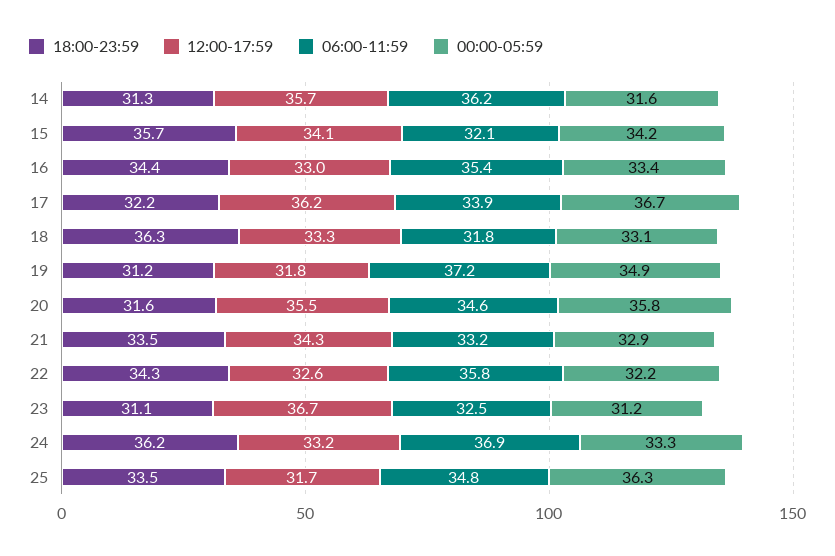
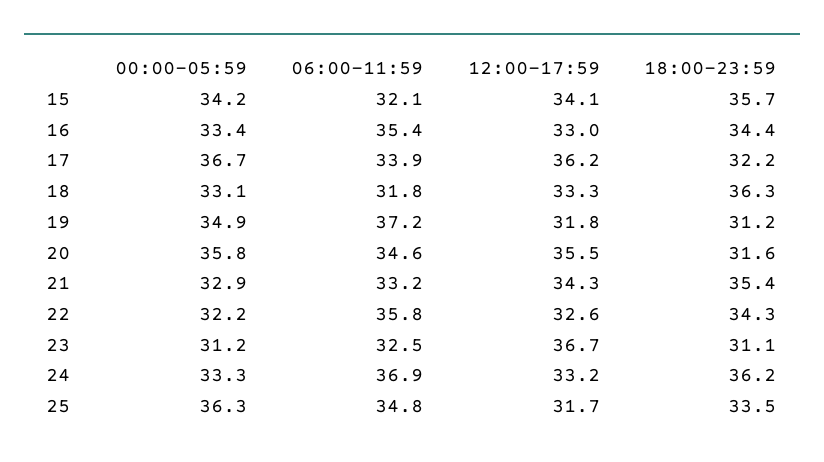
18:00-23:59, 14: 31.3 -> none
12:00-17:59, 14: 35.7 -> none
06:00-11:59, 14: 36.2 -> none
00:00-05:59, 14: 31.6 -> none
18:00-23:59, 21: 33.5 -> 35.4

